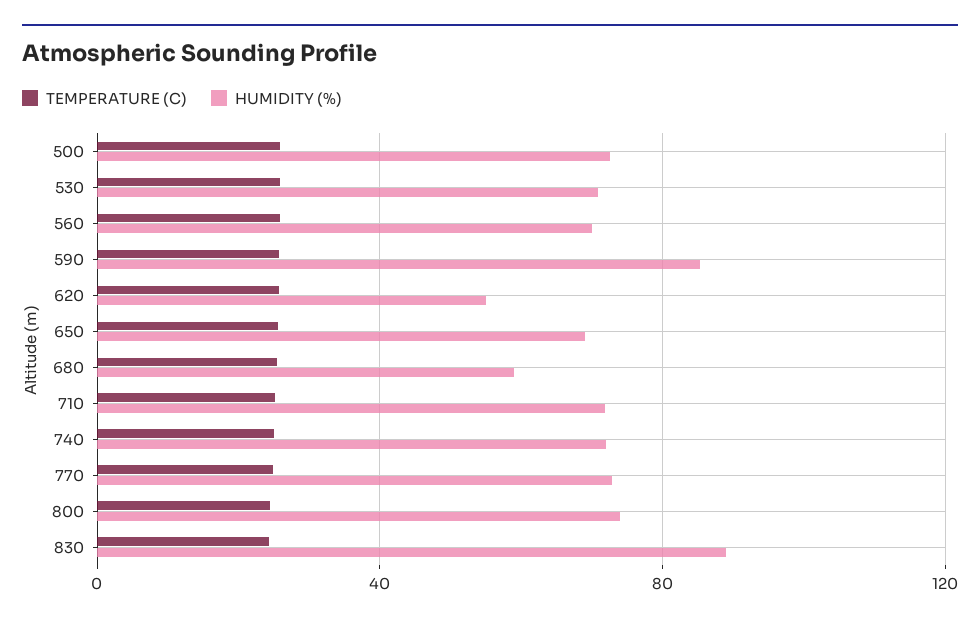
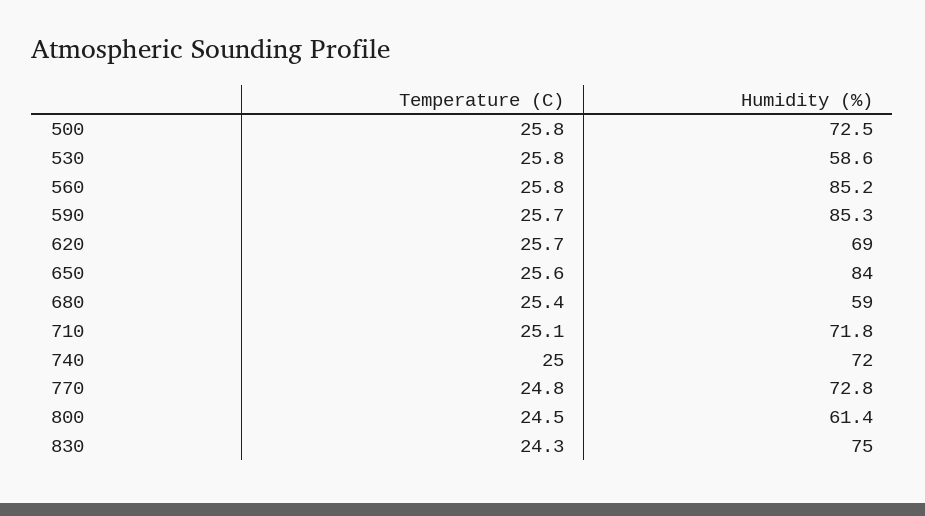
HUMIDITY (%), 530: 70 -> 58.6
HUMIDITY (%), 560: 70 -> 85.2
HUMIDITY (%), 620: 55 -> 69
HUMIDITY (%), 650: 70 -> 84
HUMIDITY (%), 800: 75 -> 61.4
HUMIDITY (%), 830: 90 -> 75

